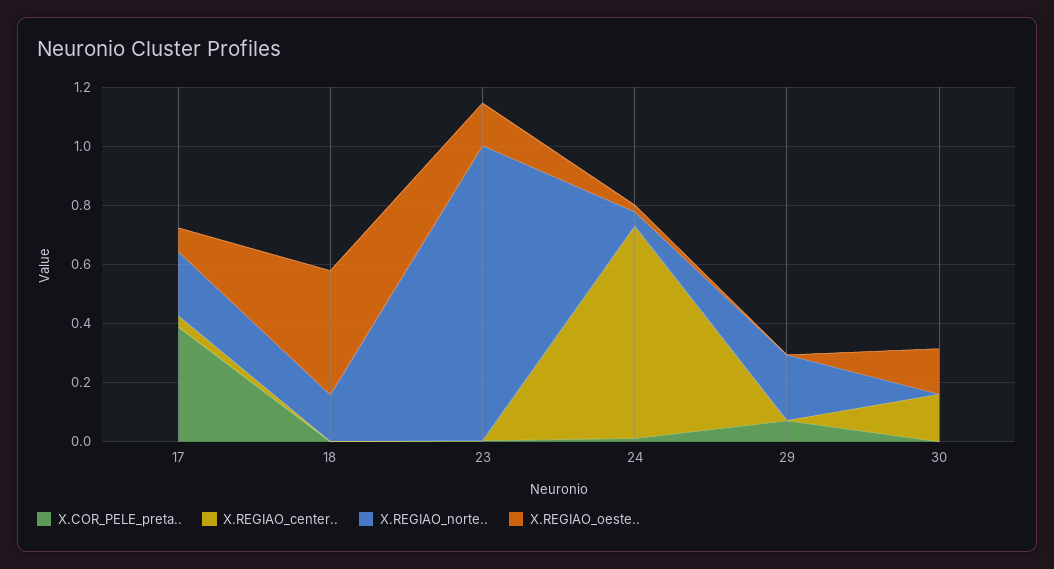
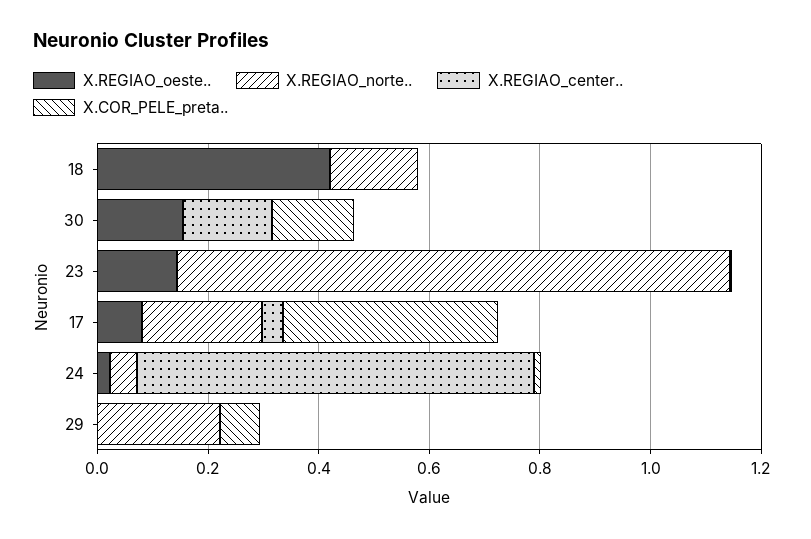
X.COR_PELE_preta.., 30: 0 -> 0.15

